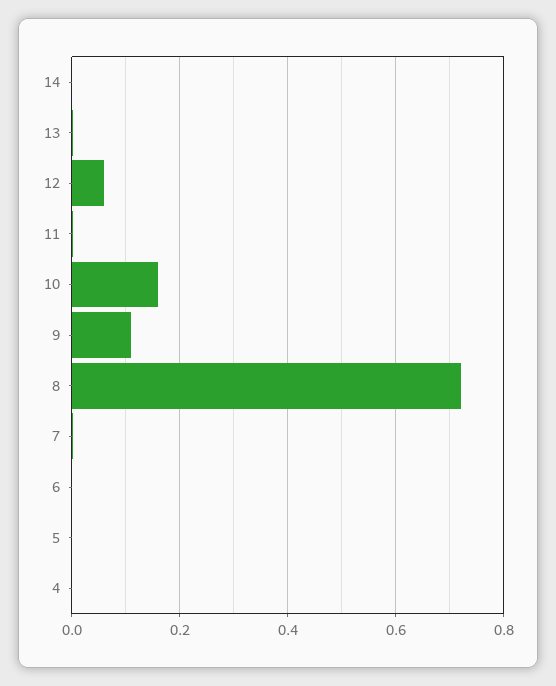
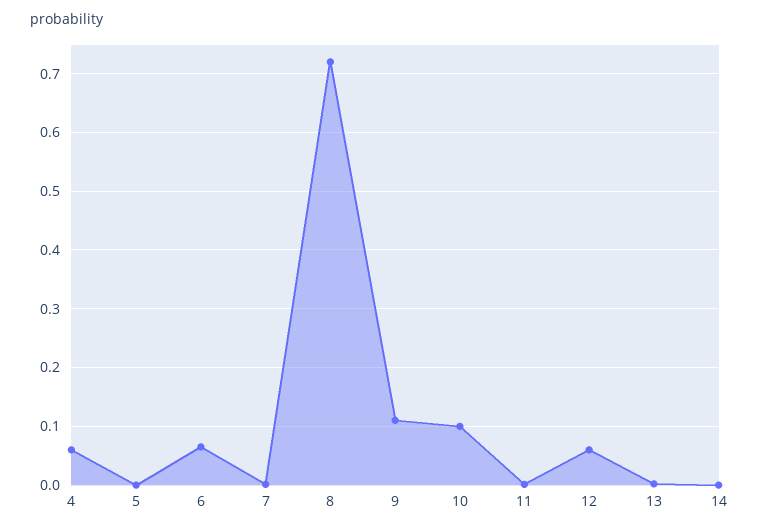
10: 0.16 -> 0.1
6: 0 -> 0.06
4: 0 -> 0.06

